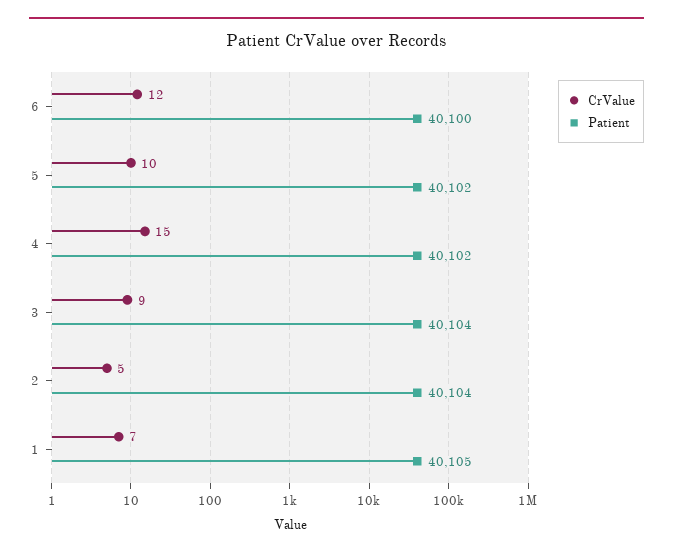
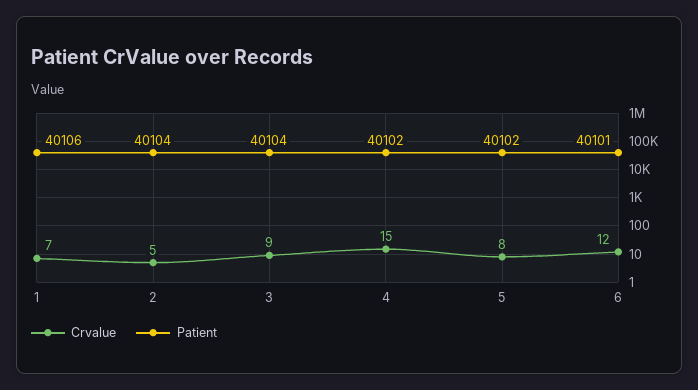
Patient, 6: 40100 -> 40101
CrValue, 5: 10 -> 8
Patient, 1: 40105 -> 40106

